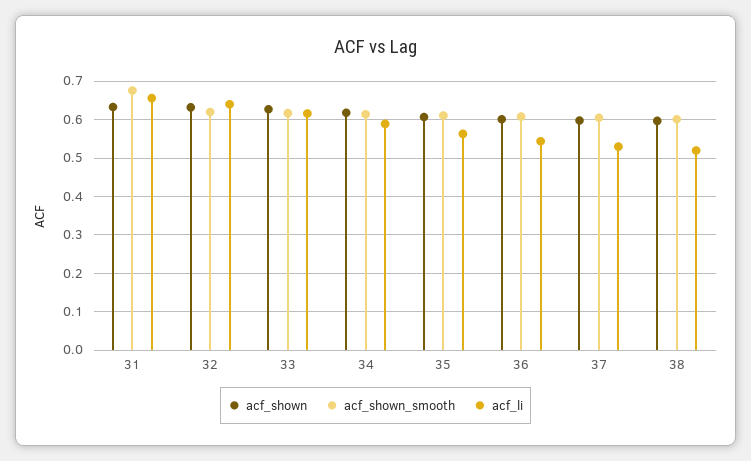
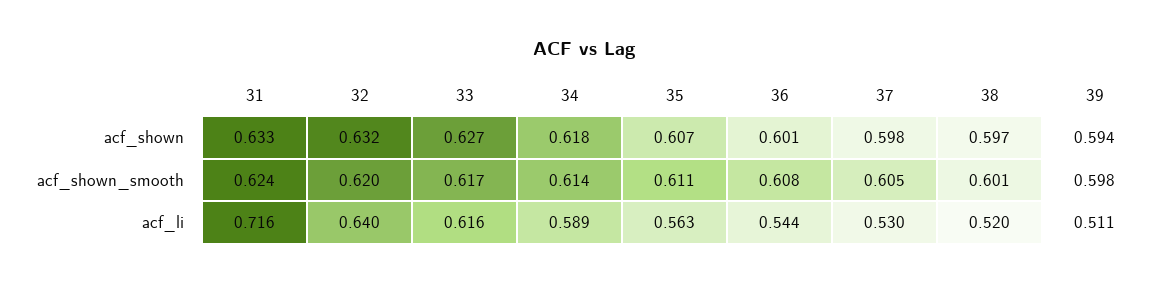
acf_shown_smooth, 31: 0.68 -> 0.624
acf_li, 31: 0.66 -> 0.716
acf_shown, 39: none -> 0.594
acf_shown_smooth, 39: none -> 0.598
acf_li, 39: none -> 0.511

